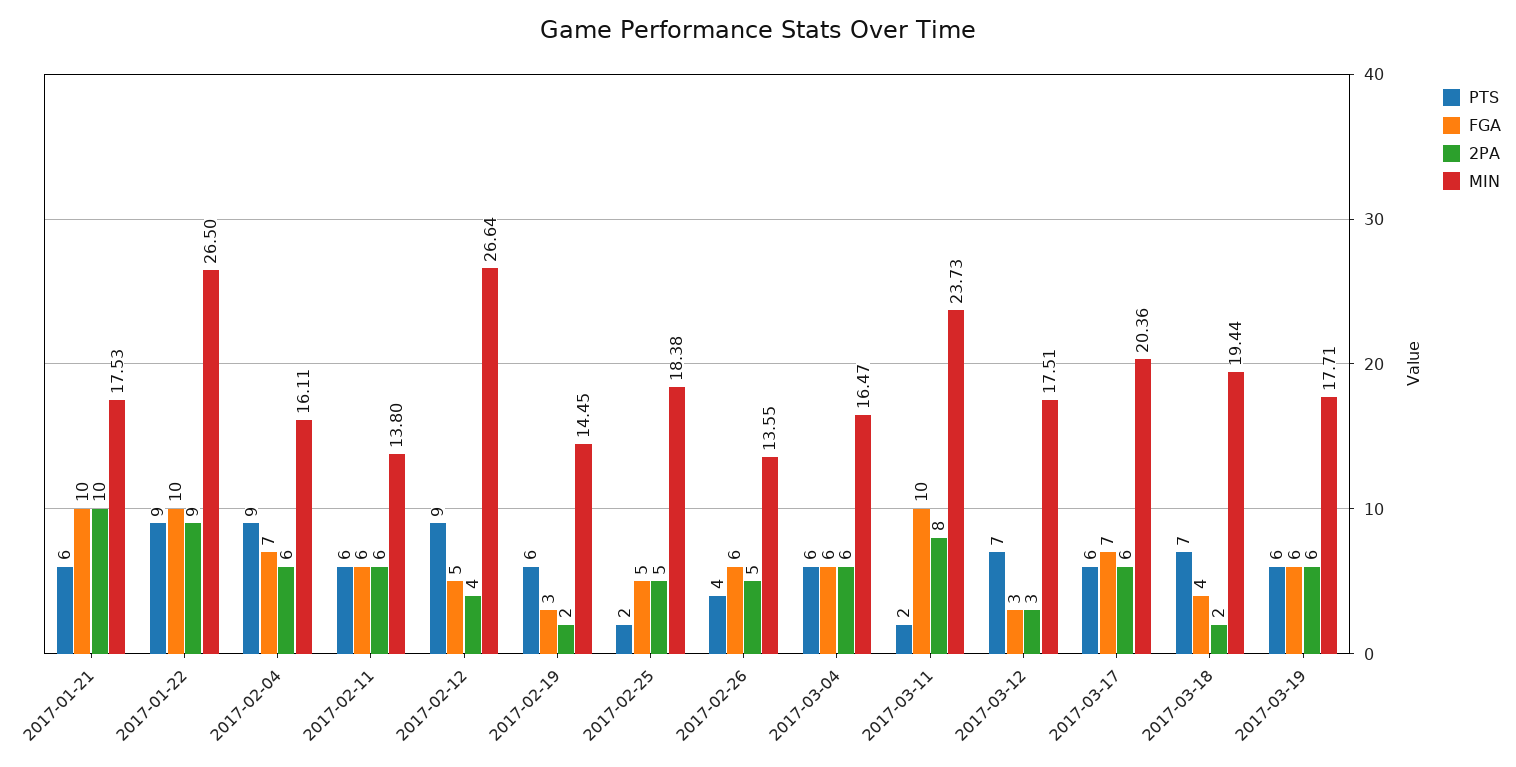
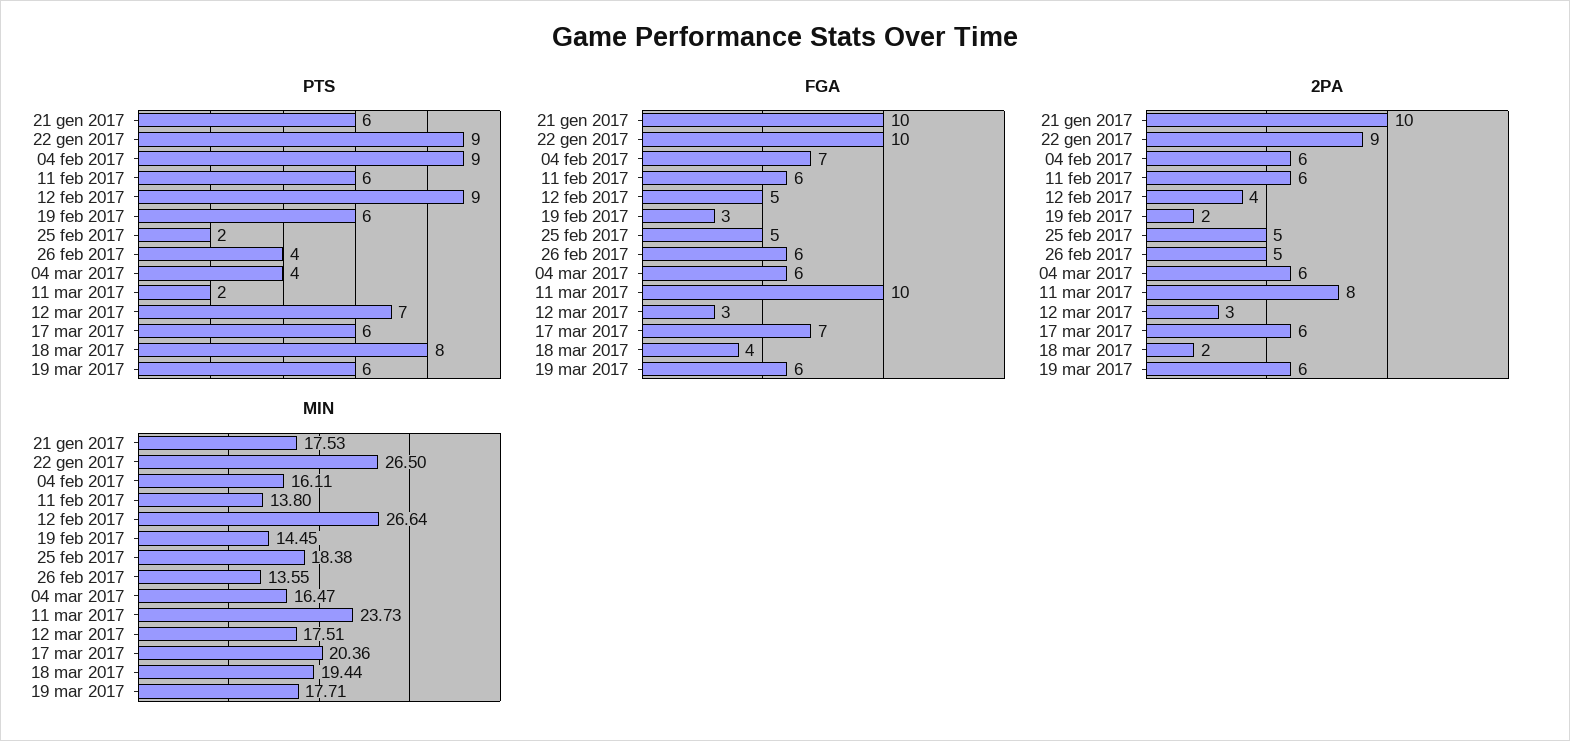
PTS, 2017-03-04: 6 -> 4
PTS, 2017-03-18: 7 -> 8

